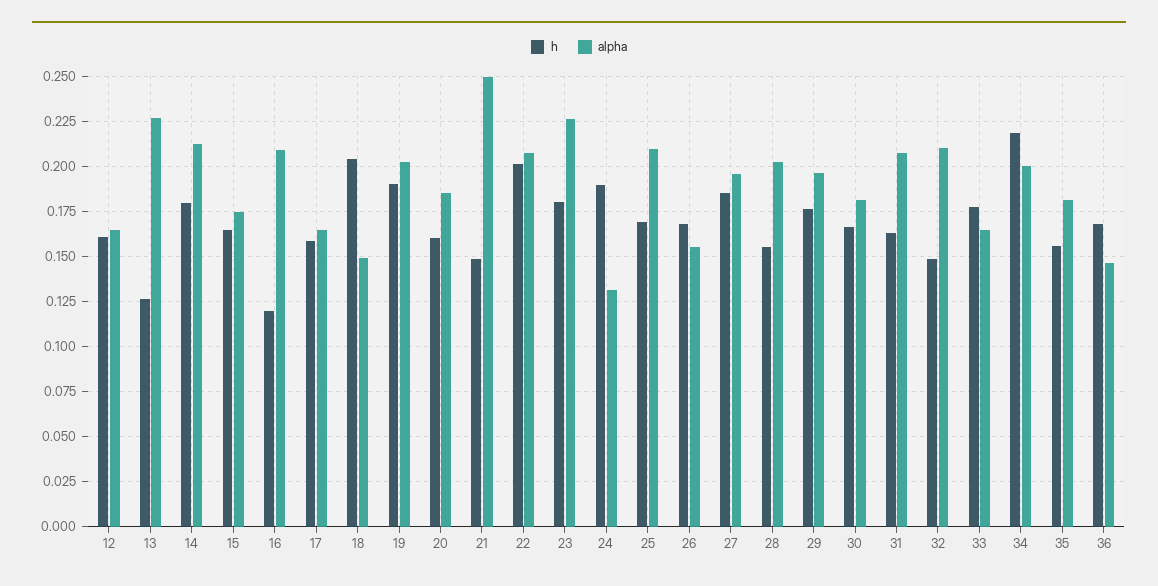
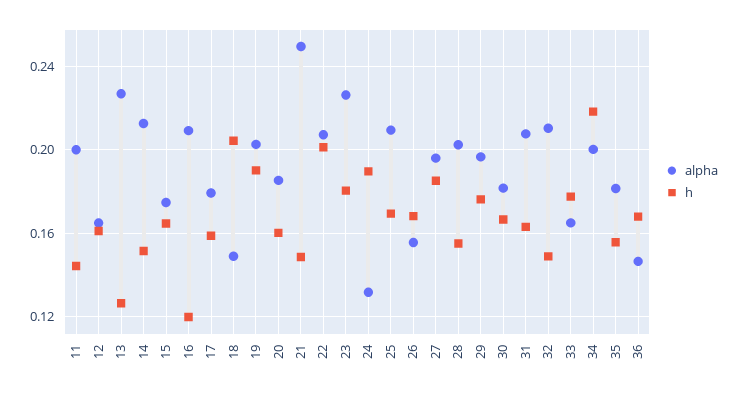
h, 14: 0.18 -> 0.15
alpha, 17: 0.165 -> 0.18
alpha, 11: none -> 0.2
h, 11: none -> 0.145

